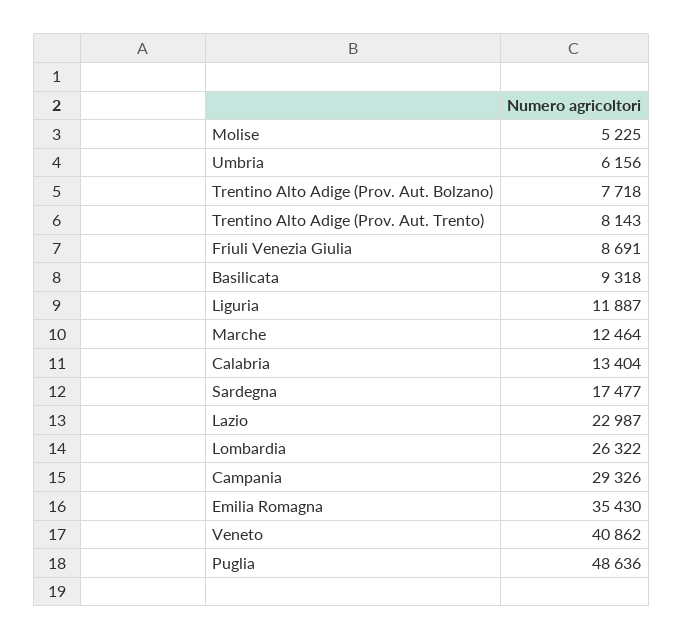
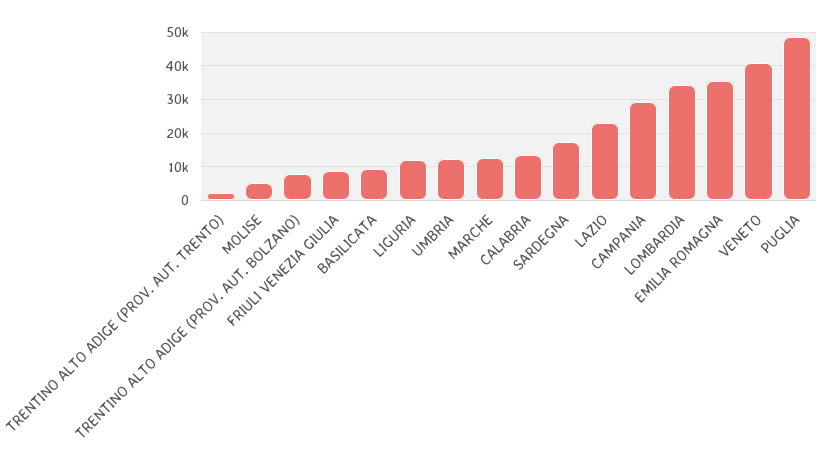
Umbria: 6156 -> 12000
Trentino Alto Adige (Prov. Aut. Trento): 8143 -> 2000
Lombardia: 26322 -> 34000

